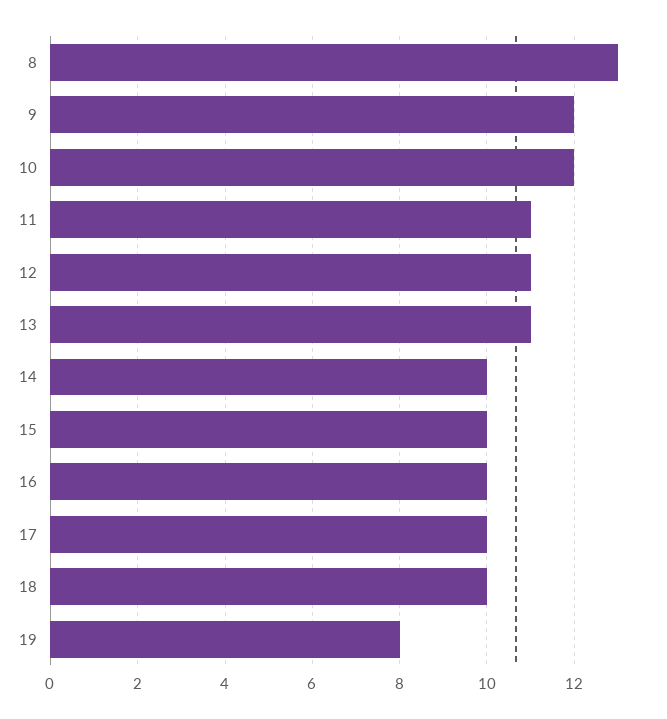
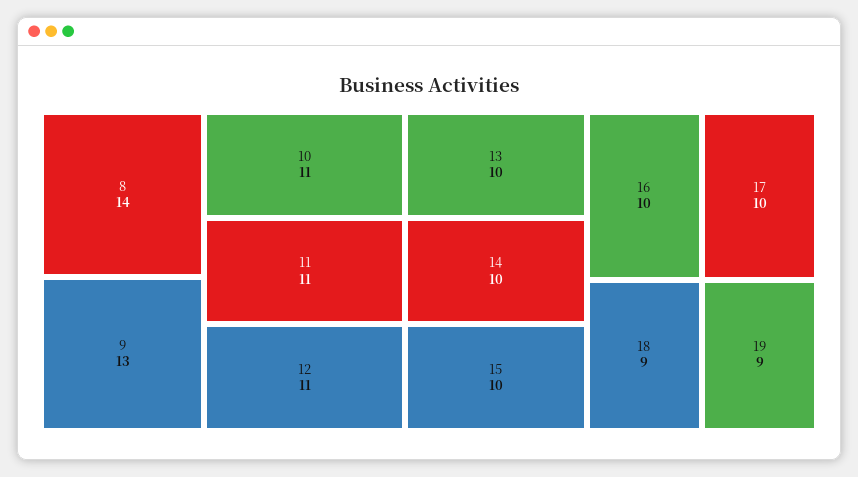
8: 13 -> 14
9: 12 -> 13
10: 12 -> 11
13: 11 -> 10
18: 10 -> 9
19: 8 -> 9

